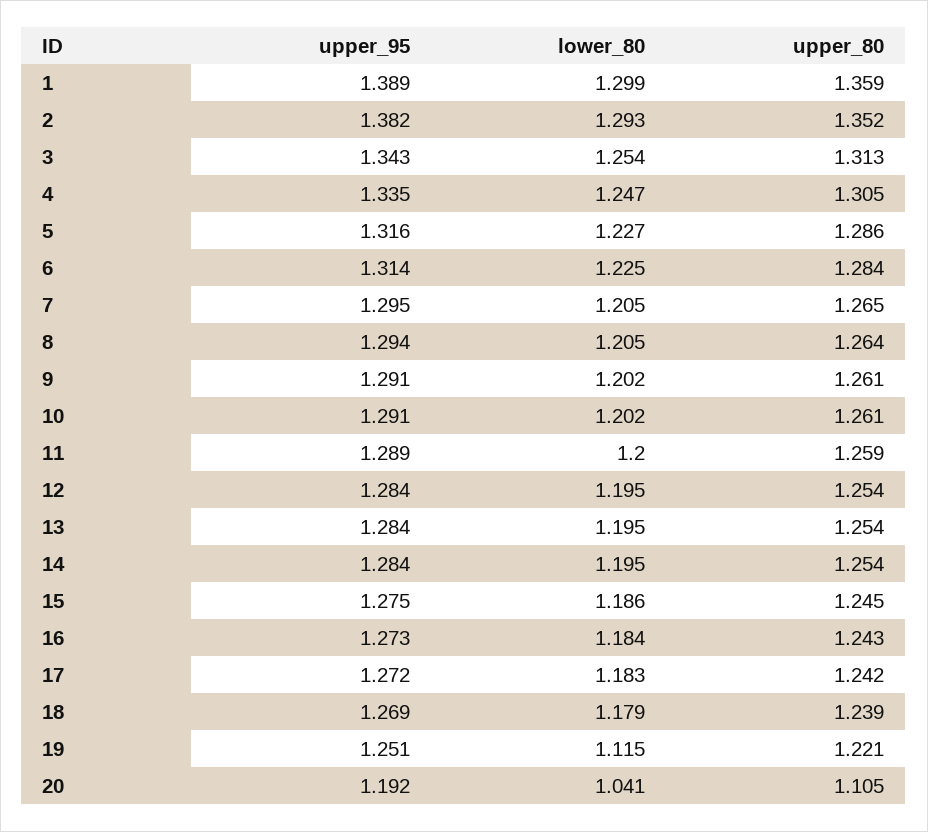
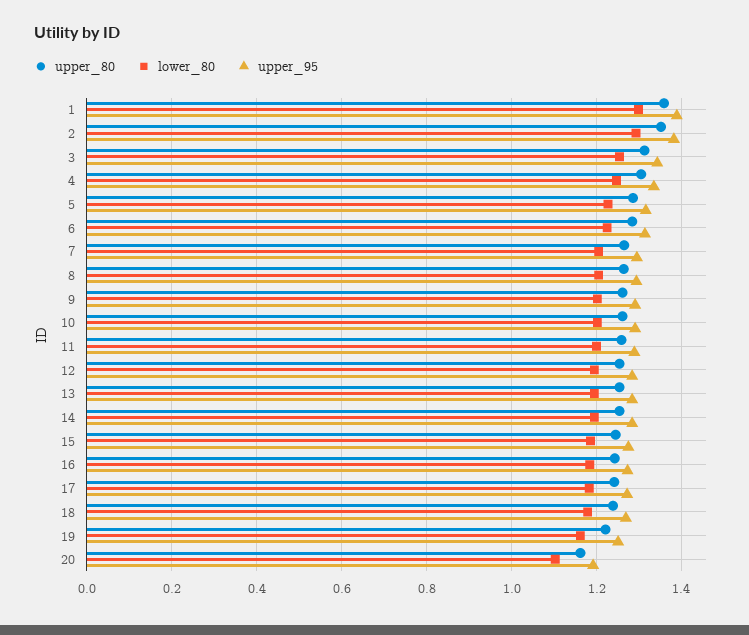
lower_80, 19: 1.115 -> 1.16
lower_80, 20: 1.041 -> 1.1
upper_80, 20: 1.105 -> 1.16

